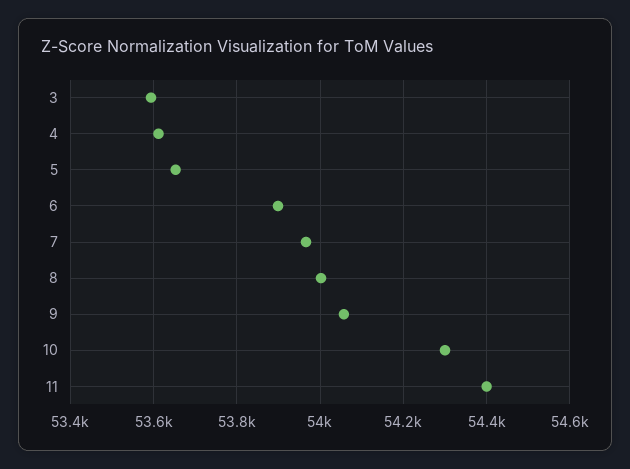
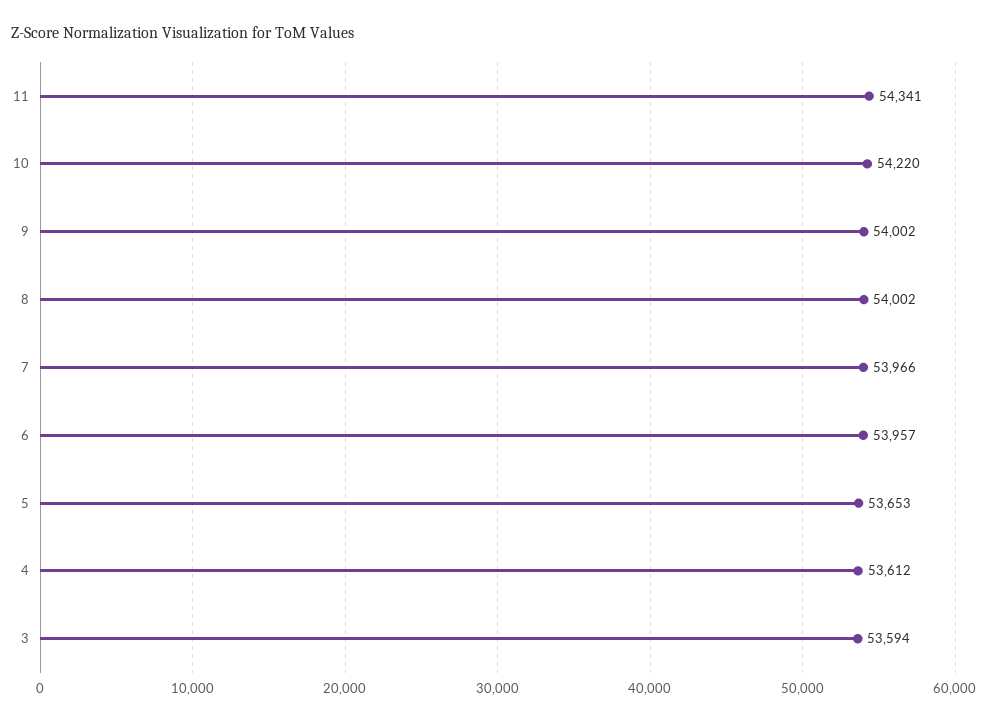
6: 53900 -> 53957
9: 54060 -> 54002
10: 54300 -> 54220
11: 54400 -> 54341

